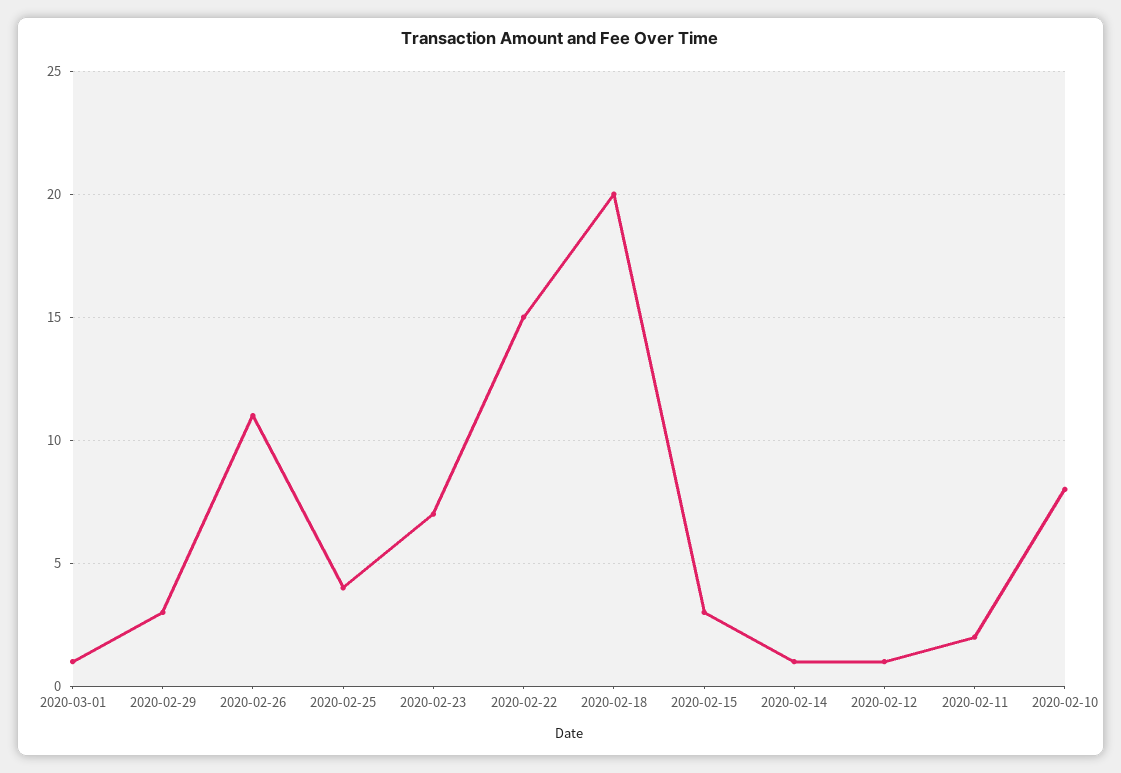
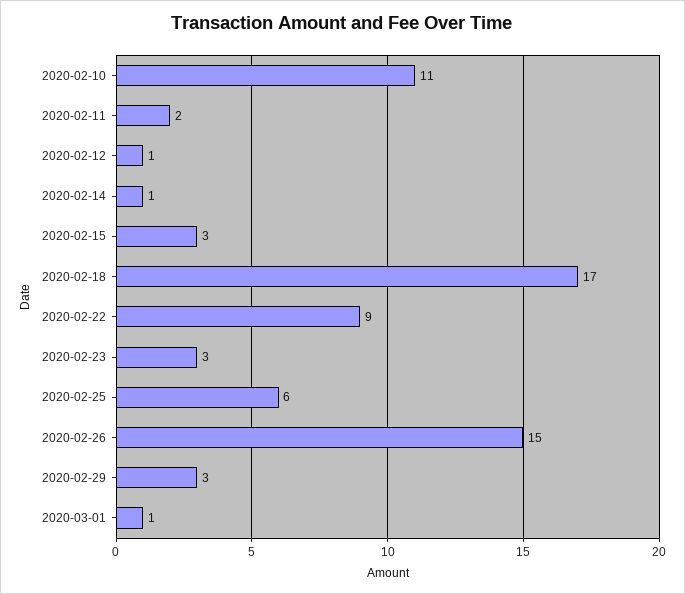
2020-02-26: 11 -> 15
2020-02-25: 4 -> 6
2020-02-23: 7 -> 3
2020-02-22: 15 -> 9
2020-02-18: 20 -> 17
2020-02-10: 8 -> 11

